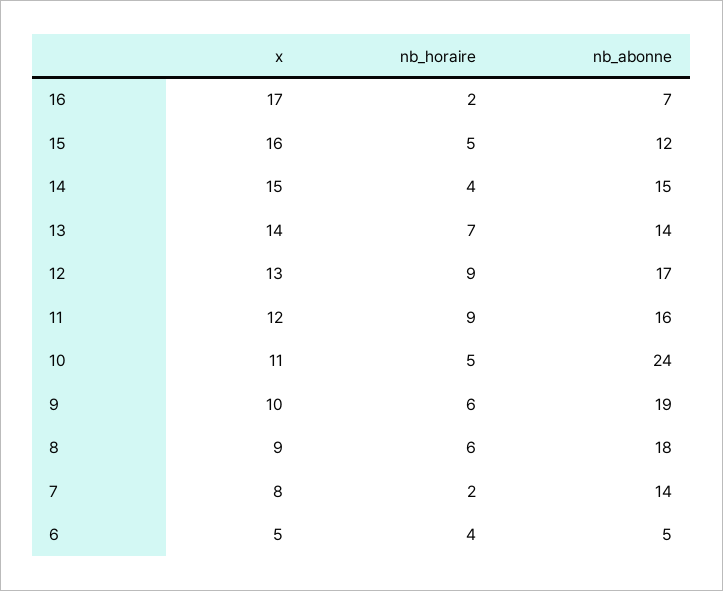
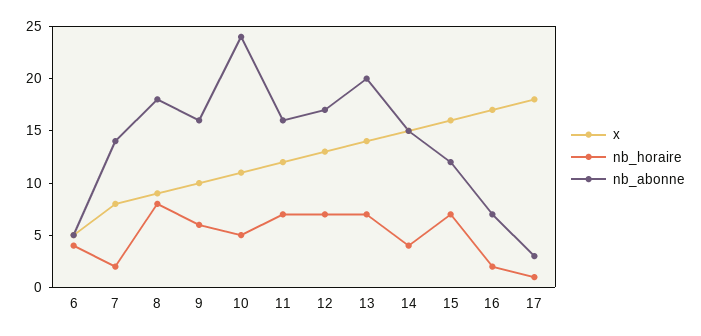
nb_horaire, 15: 5 -> 7
nb_abonne, 13: 14 -> 20
nb_horaire, 12: 9 -> 7
nb_horaire, 11: 9 -> 7
nb_abonne, 9: 19 -> 16
nb_horaire, 8: 6 -> 8
x, 17: none -> 18
nb_horaire, 17: none -> 1
nb_abonne, 17: none -> 3

